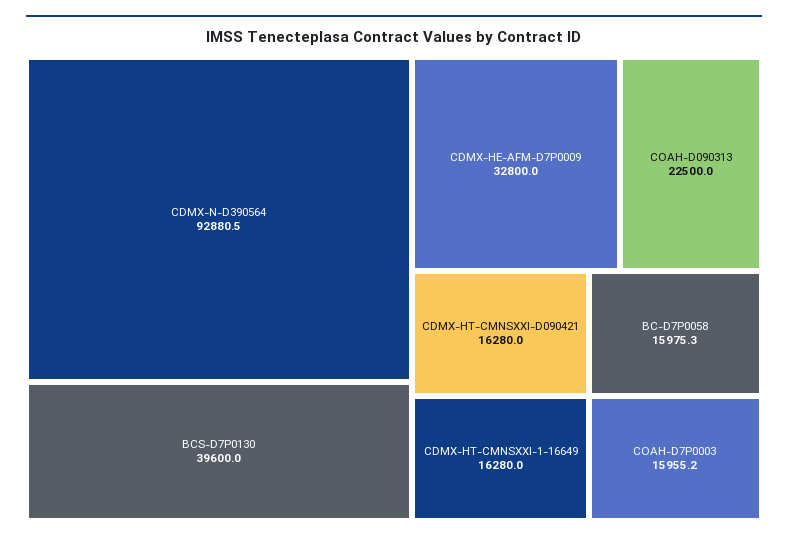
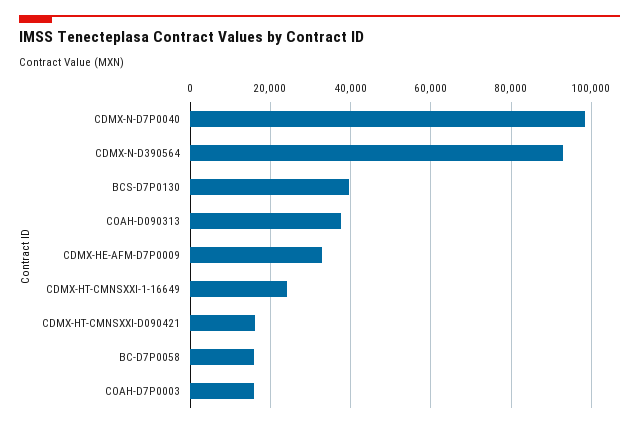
COAH-D090313: 22500 -> 38000
CDMX-HT-CMNSXXI-1-16649: 16280 -> 24000
CDMX-N-D7P0040: none -> 98000

